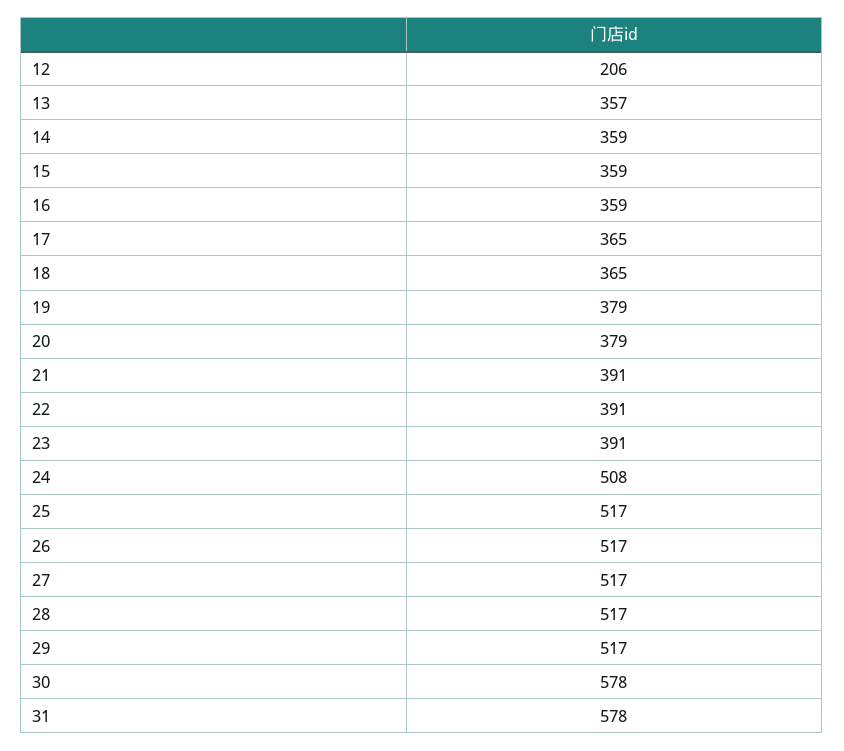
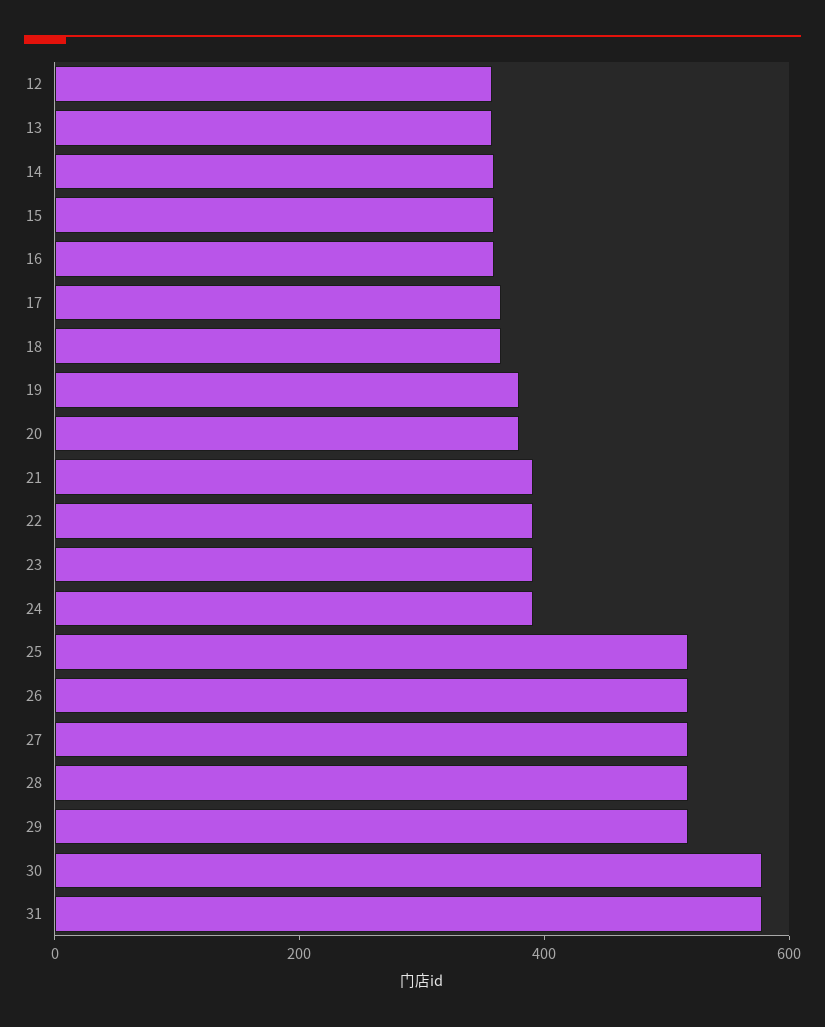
12: 206 -> 350
24: 508 -> 400

